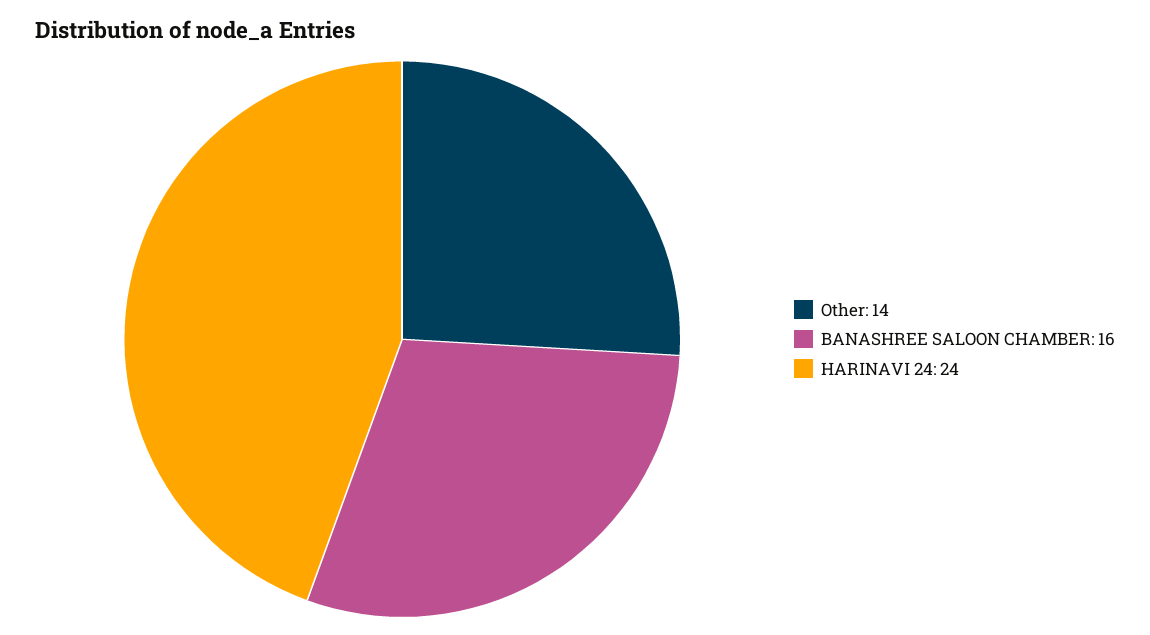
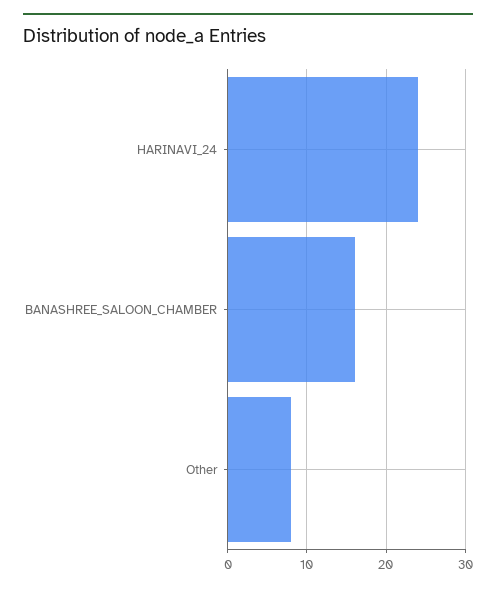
Other: 14 -> 8

